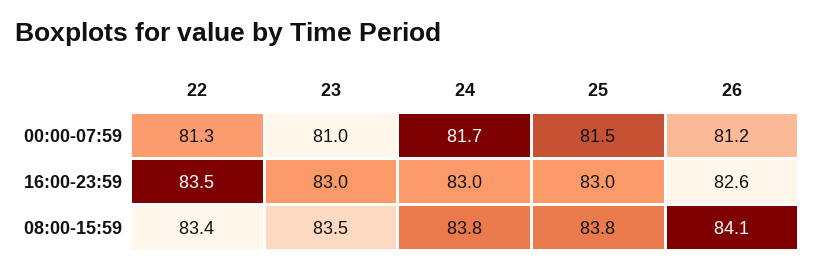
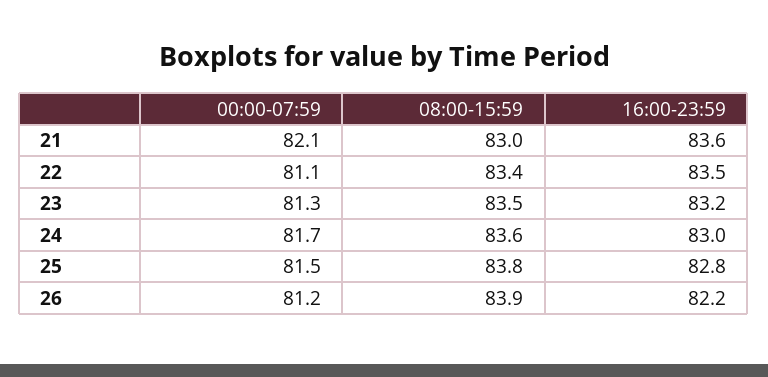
22, 00:00-07:59: 81.3 -> 81.1
23, 00:00-07:59: 81 -> 81.3
23, 16:00-23:59: 83 -> 83.2
25, 16:00-23:59: 83 -> 82.8
26, 16:00-23:59: 82.6 -> 82.2
24, 08:00-15:59: 83.8 -> 83.6
26, 08:00-15:59: 84.1 -> 83.9
21, 00:00-07:59: none -> 82.1
21, 08:00-15:59: none -> 83
21, 16:00-23:59: none -> 83.6

